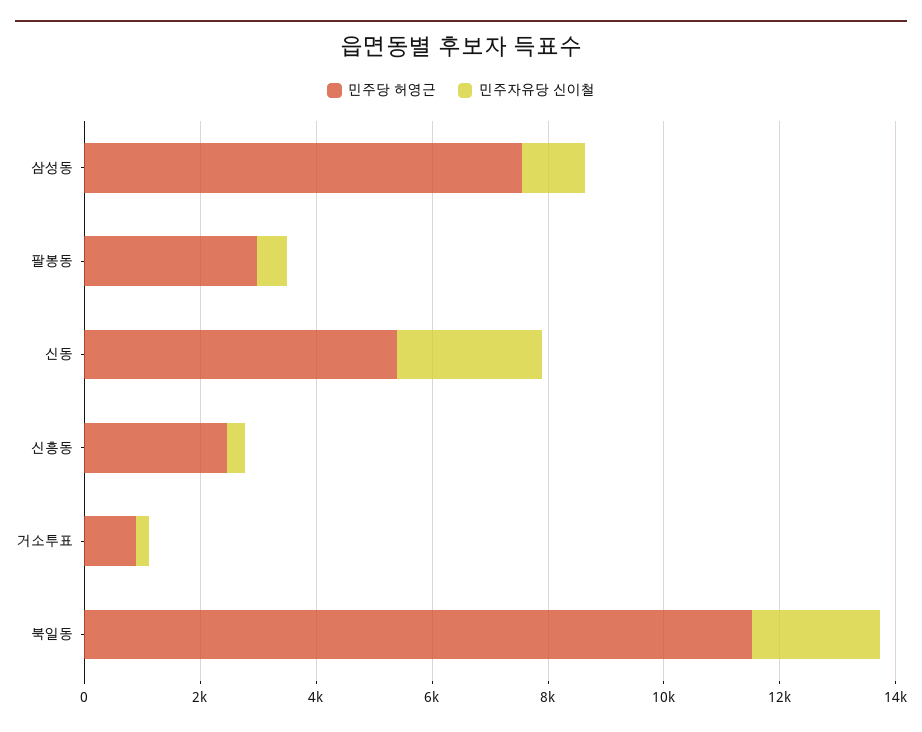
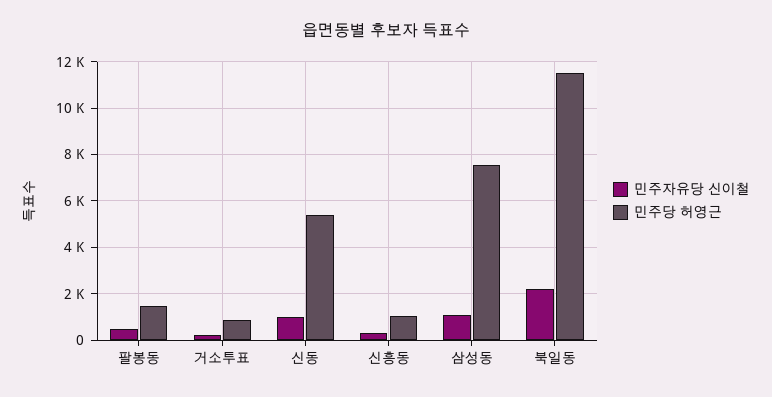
민주당 허영근, 팔봉동: 3000 -> 1500
민주자유당 신이철, 신동: 2500 -> 1000
민주당 허영근, 신흥동: 2500 -> 1000

